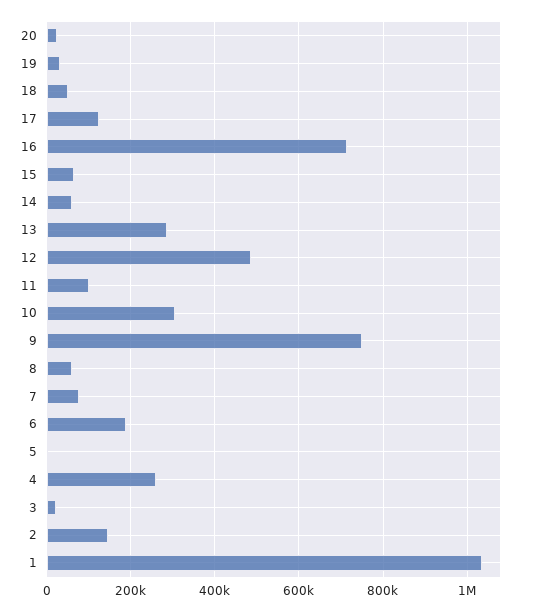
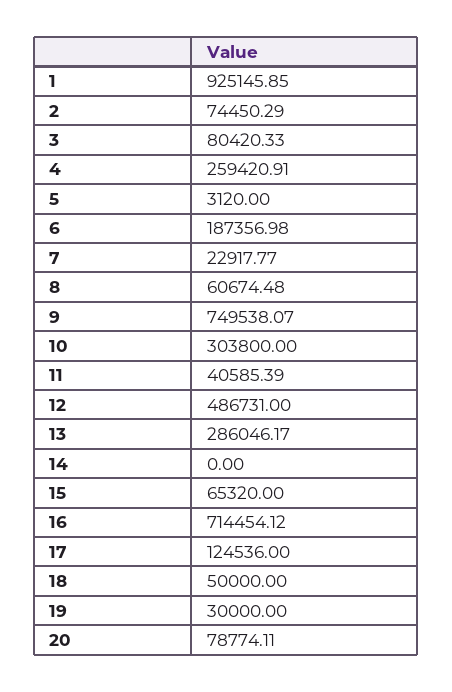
20: 20000 -> 78774.11
14: 60000 -> 0
11: 100000 -> 40585.39
7: 80000 -> 22917.77
3: 20000 -> 80420.33
2: 140000 -> 74450.29
1: 1040000 -> 925145.85

